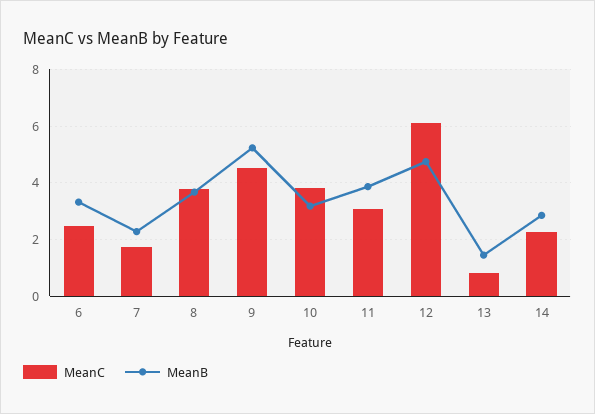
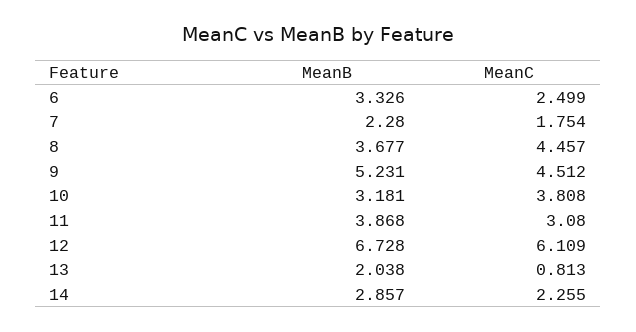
MeanC, 8: 3.75 -> 4.457
MeanB, 12: 4.75 -> 6.728
MeanB, 13: 1.5 -> 2.038

